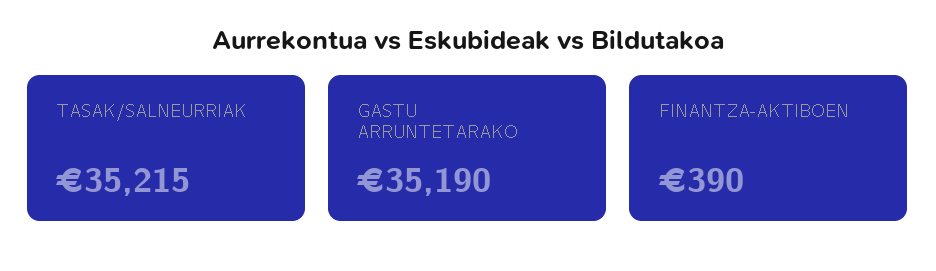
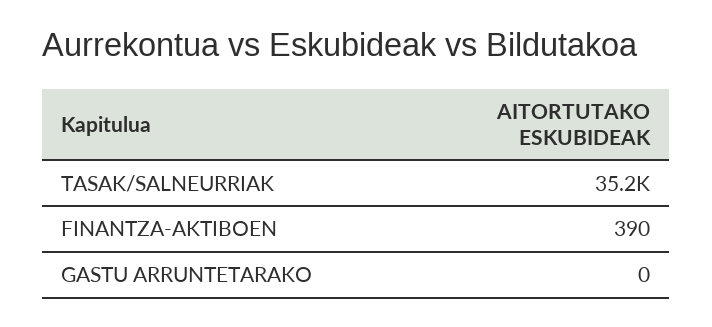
GASTU ARRUNTETARAKO: 35190 -> 0

